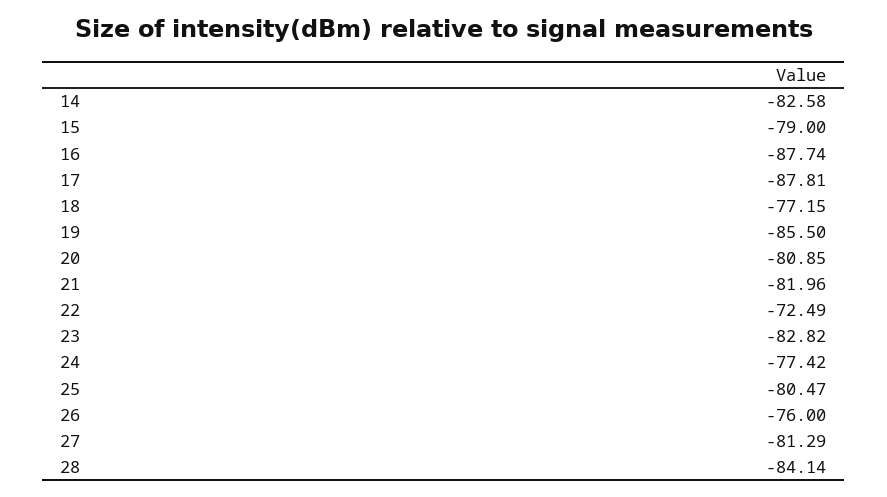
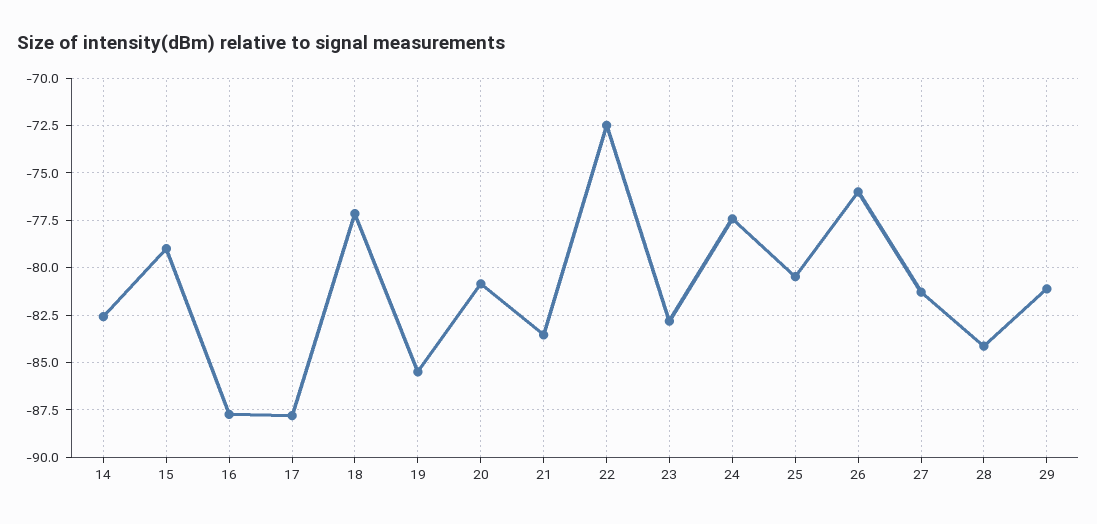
21: -81.96 -> -83.5
29: none -> -81

